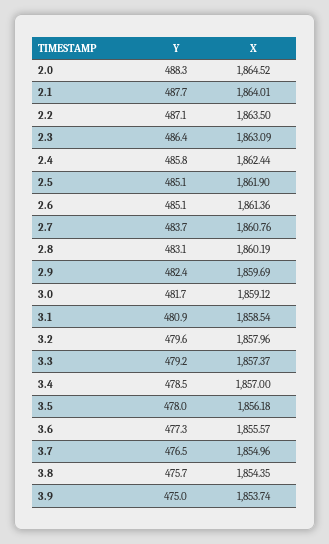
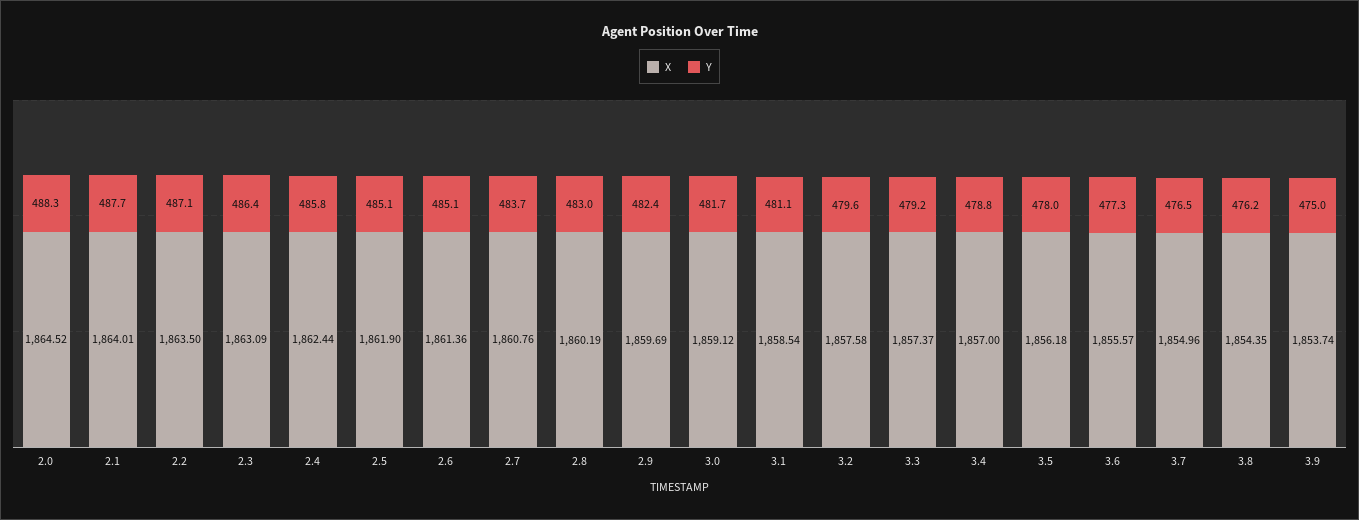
Y, 2.8: 483.1 -> 483
Y, 3.1: 480.9 -> 481.1
X, 3.2: 1857.96 -> 1857.58
Y, 3.4: 478.5 -> 478.8
Y, 3.8: 475.7 -> 476.2

